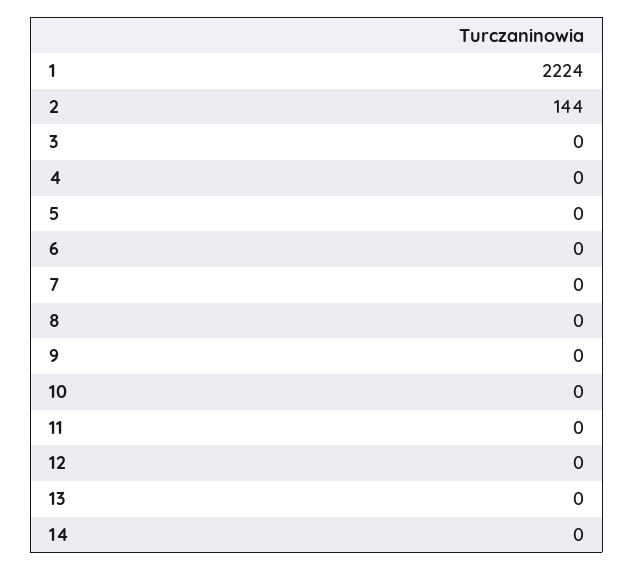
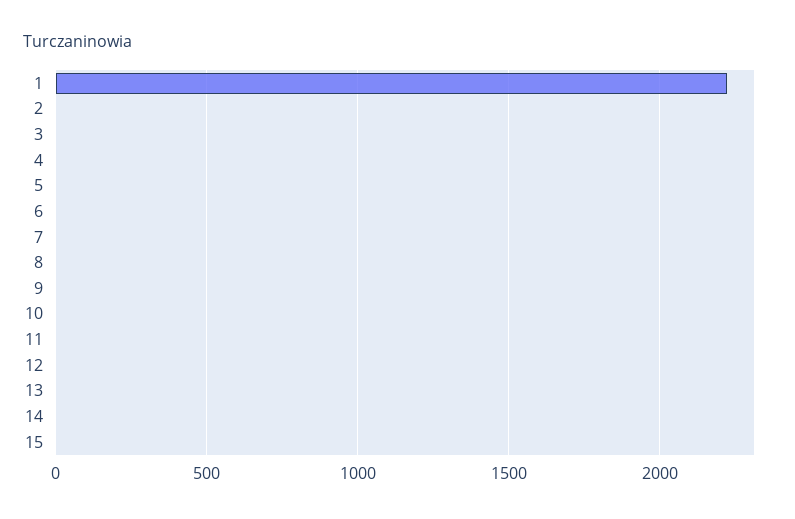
2: 144 -> 0
15: none -> 0

